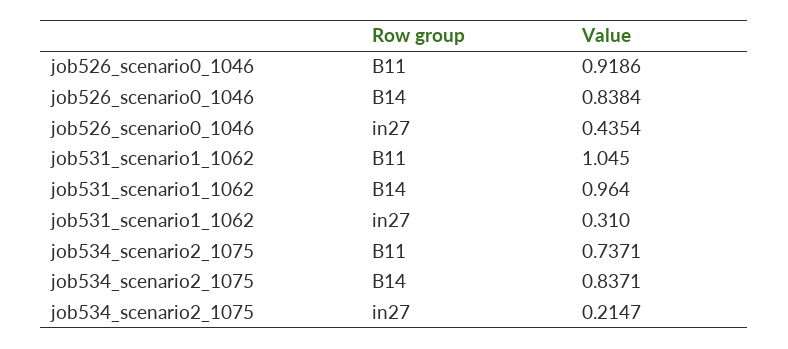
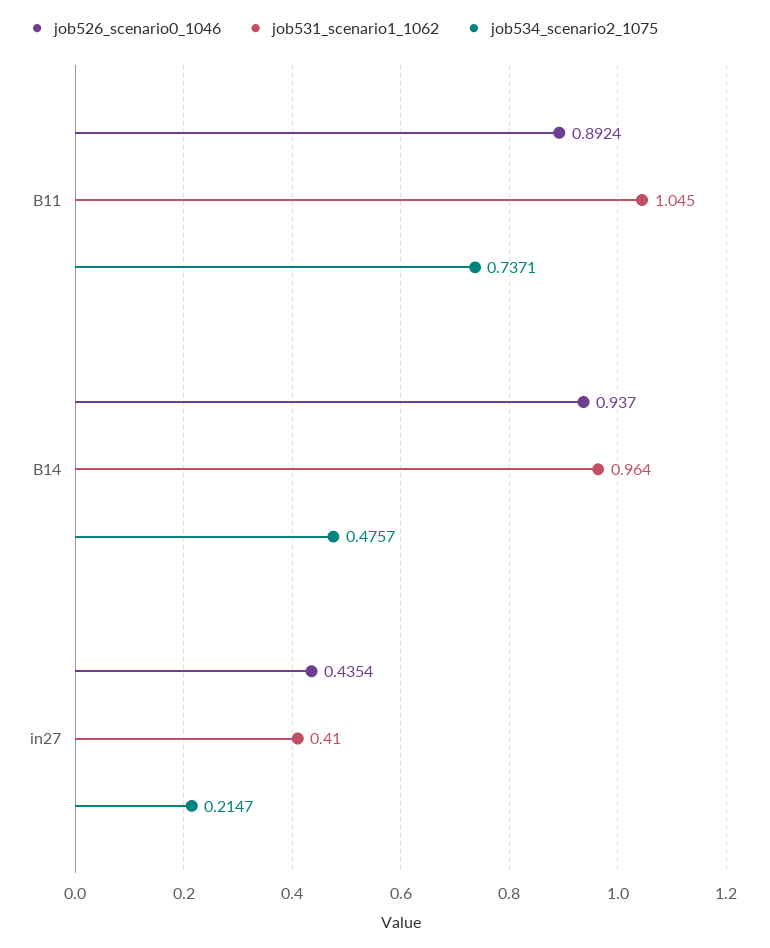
job526_scenario0_1046, B11: 0.9186 -> 0.8924
job526_scenario0_1046, B14: 0.8384 -> 0.937
job531_scenario1_1062, in27: 0.31 -> 0.41
job534_scenario2_1075, B14: 0.8371 -> 0.4757

